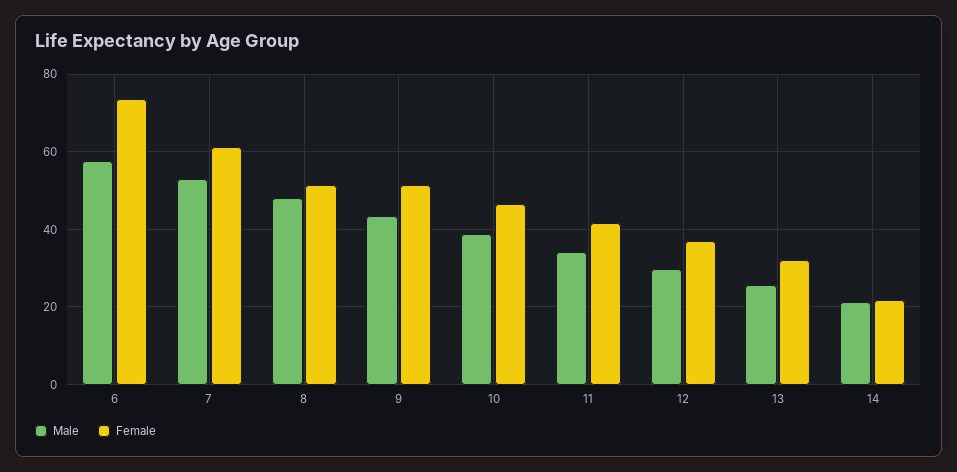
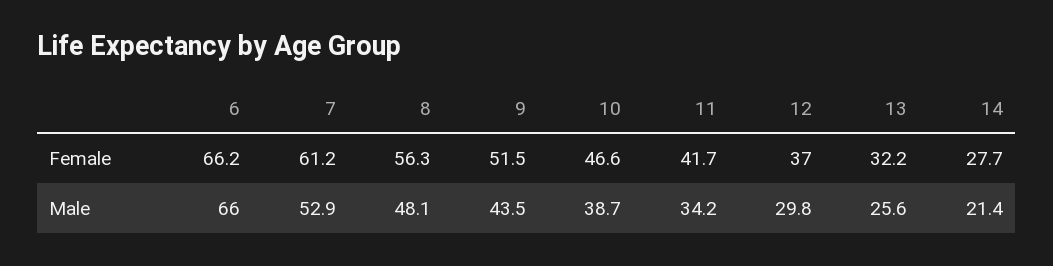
Male, 6: 58 -> 66
Female, 6: 74 -> 66.2
Female, 8: 52 -> 56.3
Female, 14: 22 -> 27.7

